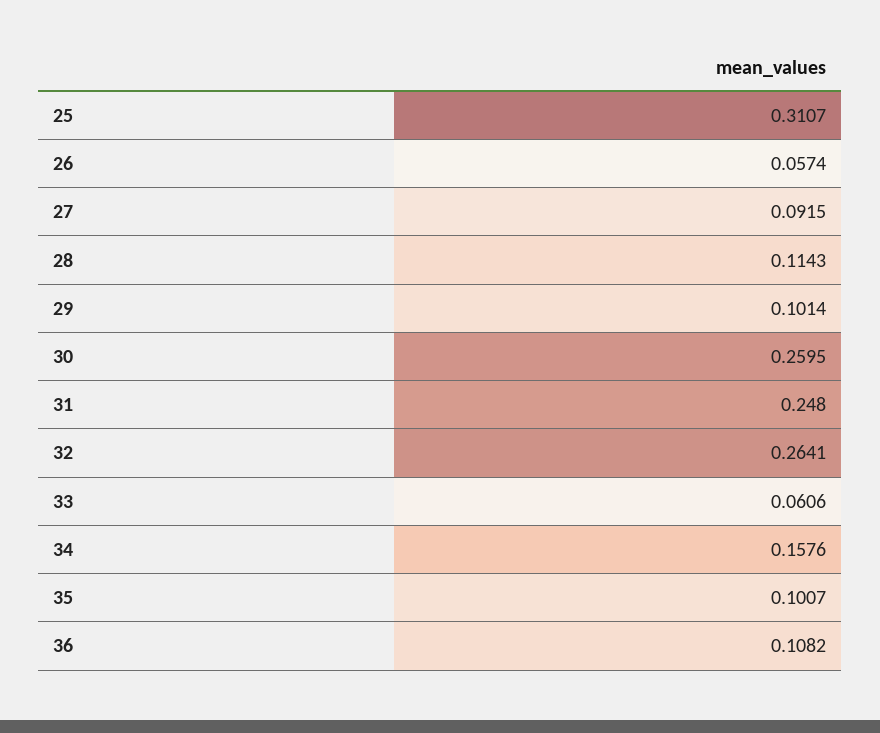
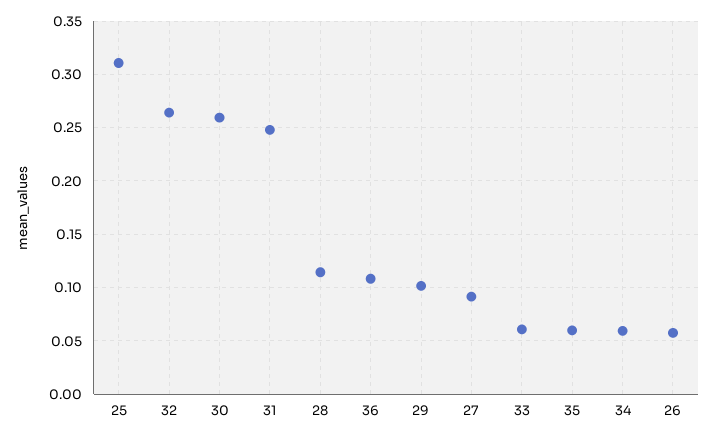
34: 0.1576 -> 0.06
35: 0.1007 -> 0.06

